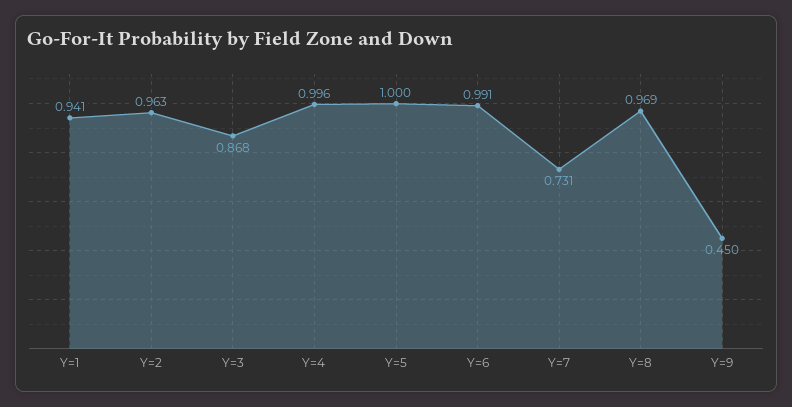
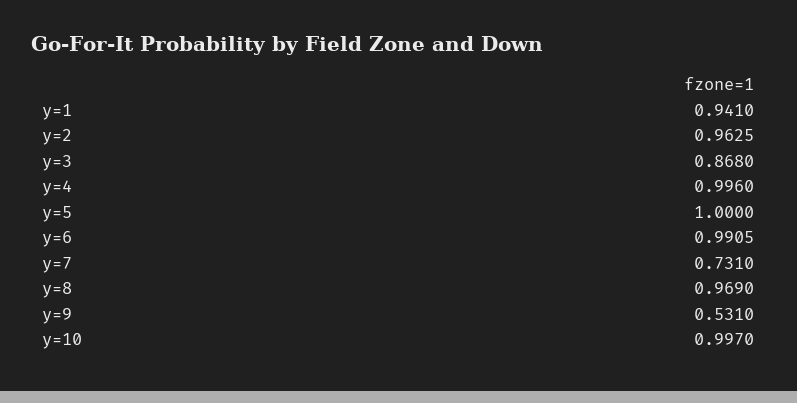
Y=9: 0.45 -> 0.531
y=10: none -> 0.997

